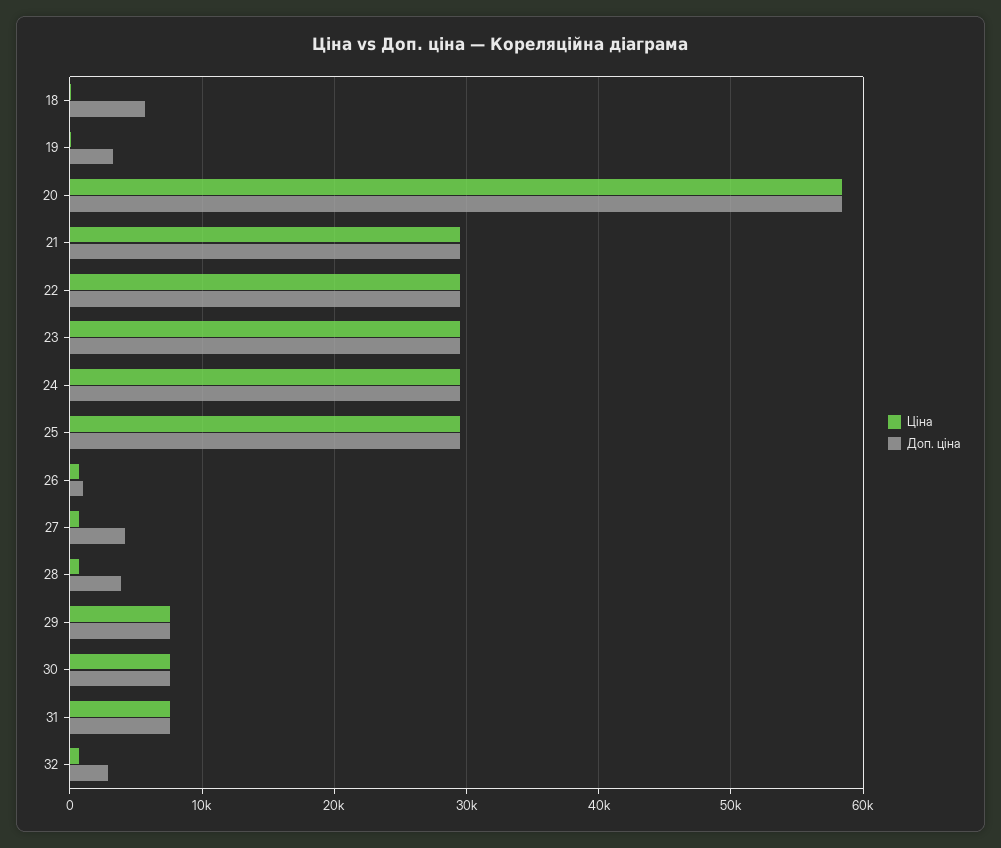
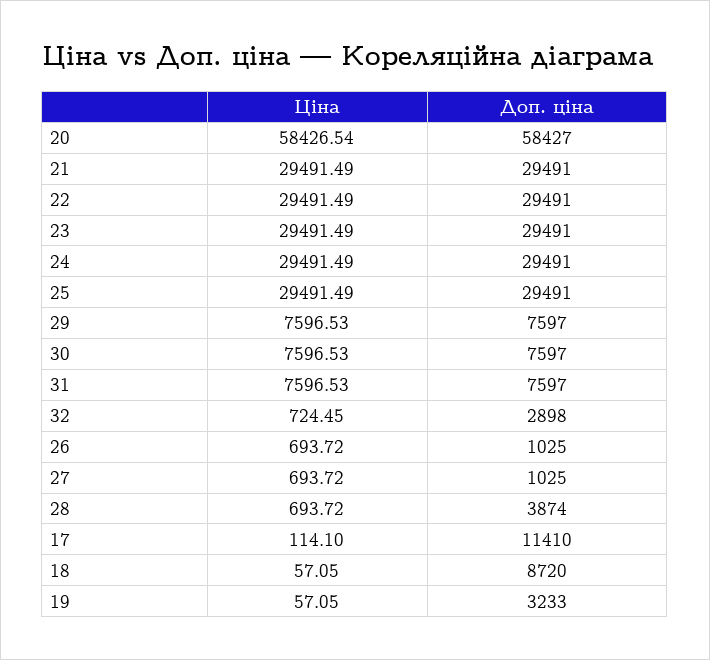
Доп. ціна, 18: 6000 -> 8720
Доп. ціна, 27: 4000 -> 1025
Ціна, 17: none -> 114.1
Доп. ціна, 17: none -> 11410

